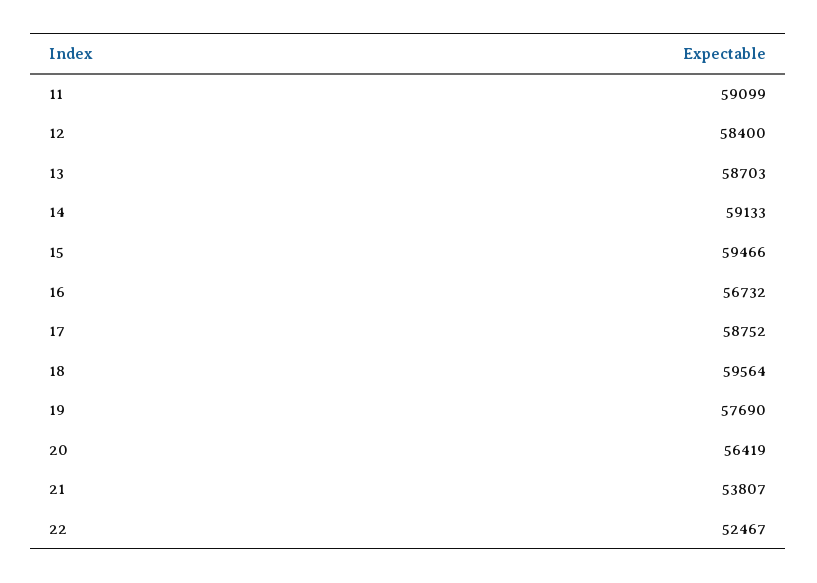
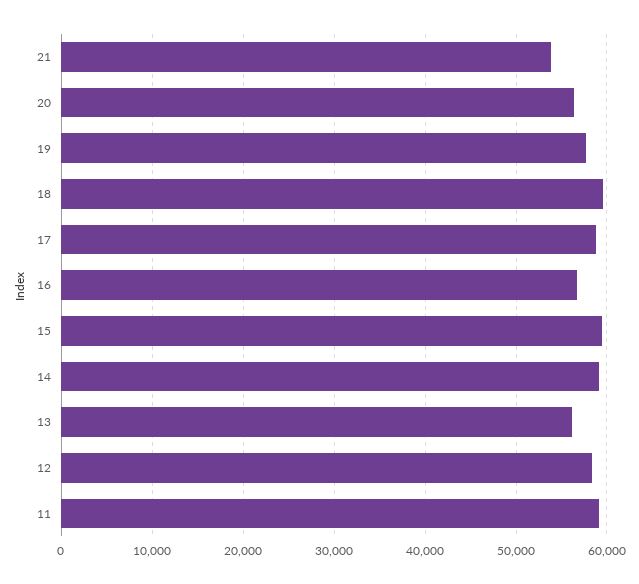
13: 58703 -> 56000
22: 52467 -> none

